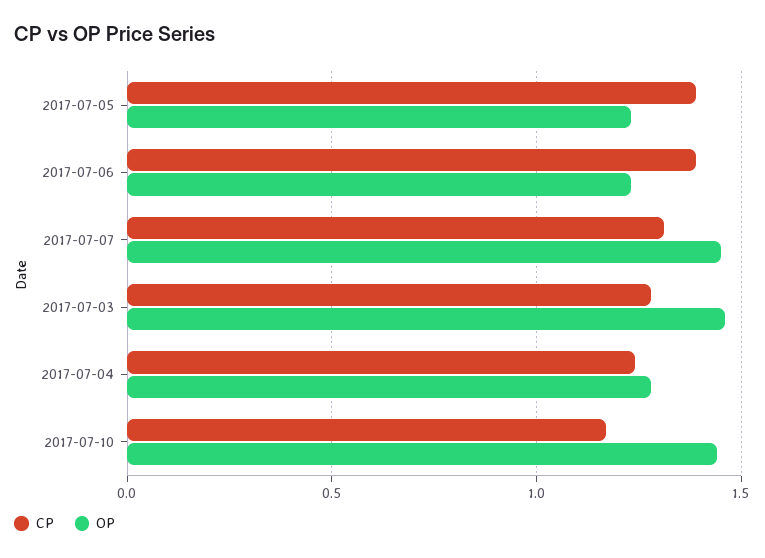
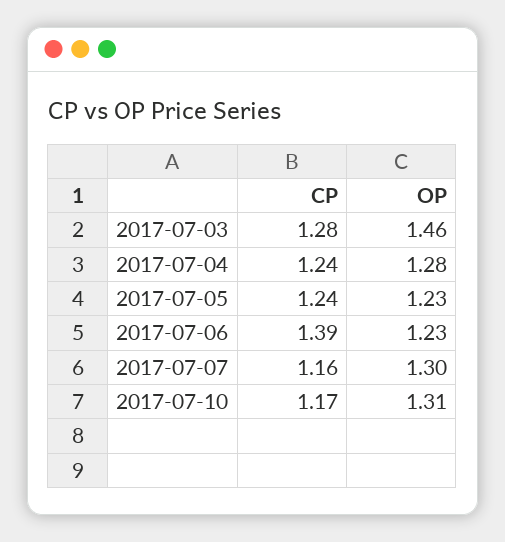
CP, 2017-07-05: 1.4 -> 1.24
CP, 2017-07-07: 1.3 -> 1.16
OP, 2017-07-07: 1.45 -> 1.3
OP, 2017-07-10: 1.45 -> 1.31

